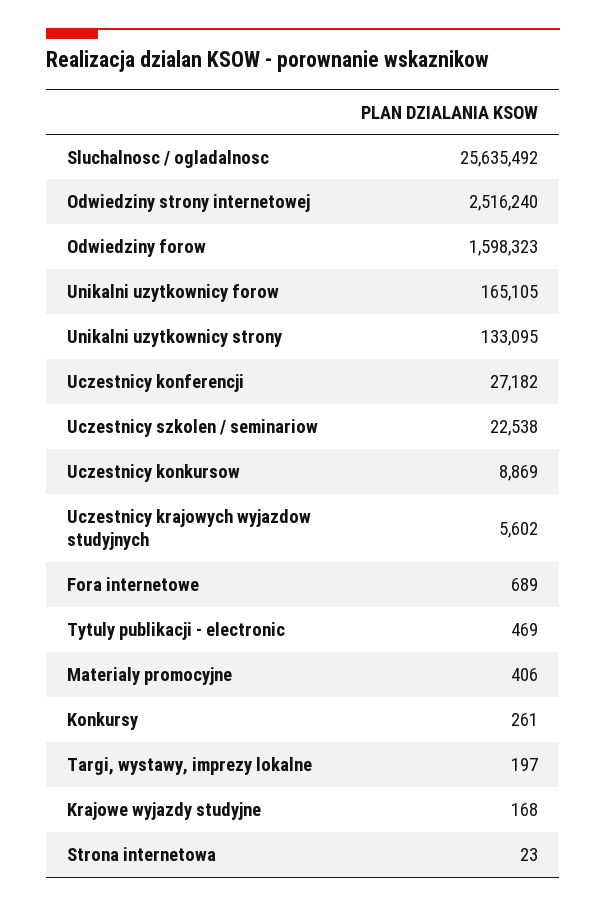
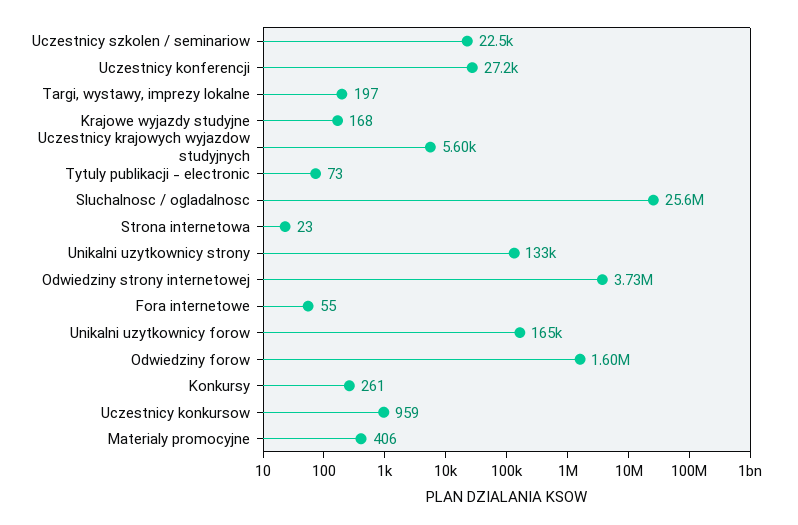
Odwiedziny strony internetowej: 2516240 -> 3730000
Uczestnicy konkursow: 8869 -> 959
Fora internetowe: 689 -> 55
Tytuly publikacji - electronic: 469 -> 73

